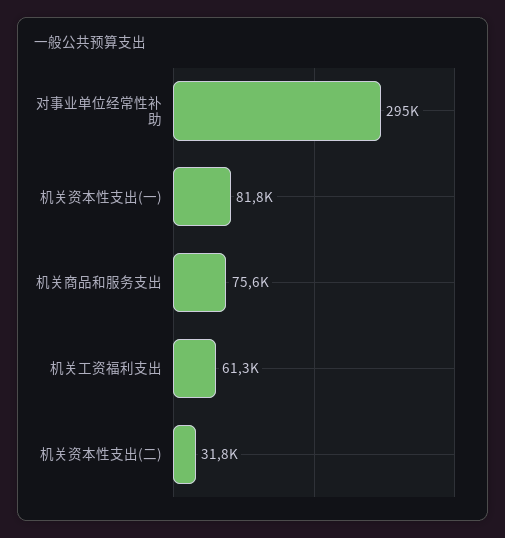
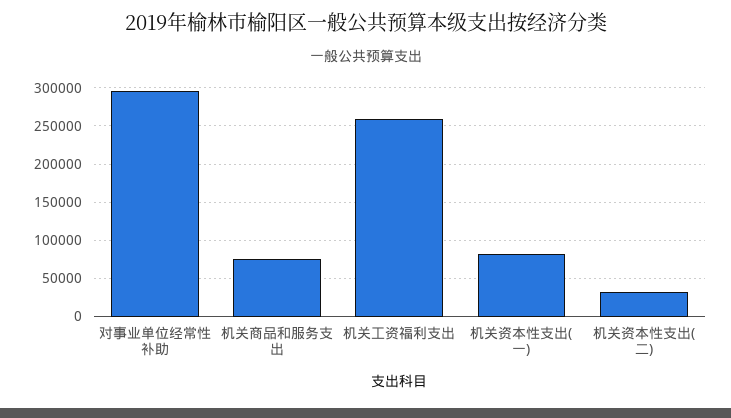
机关工资福利支出: 61300 -> 260000

